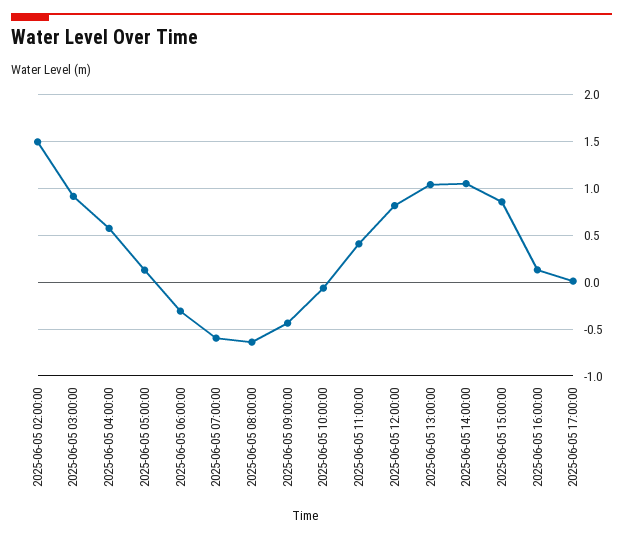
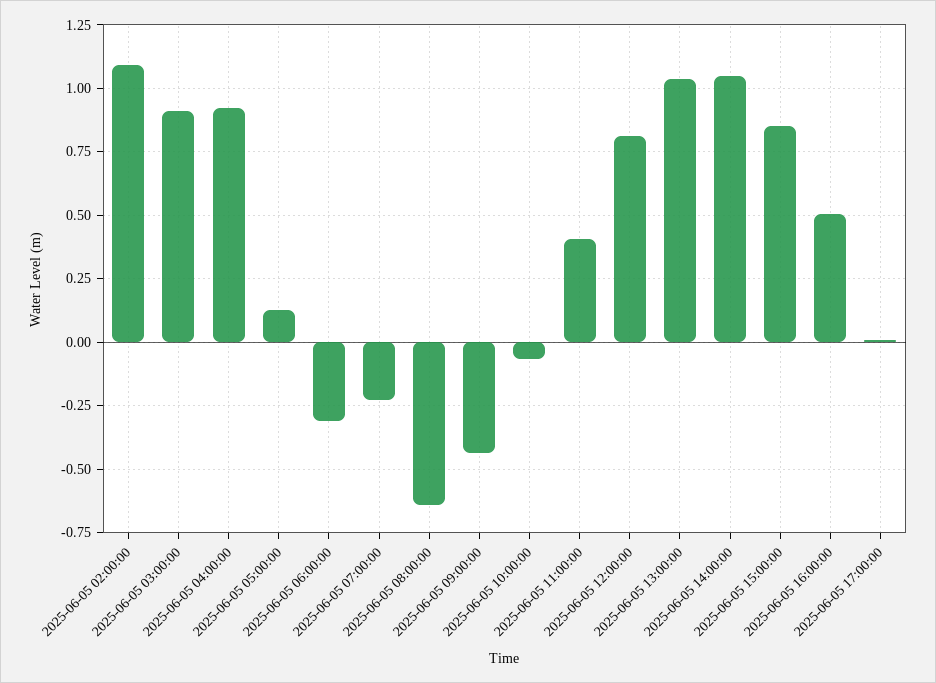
2025-06-05 02:00:00: 1.5 -> 1.1
2025-06-05 04:00:00: 0.6 -> 0.925
2025-06-05 07:00:00: -0.6 -> -0.225
2025-06-05 16:00:00: 0.1 -> 0.5

